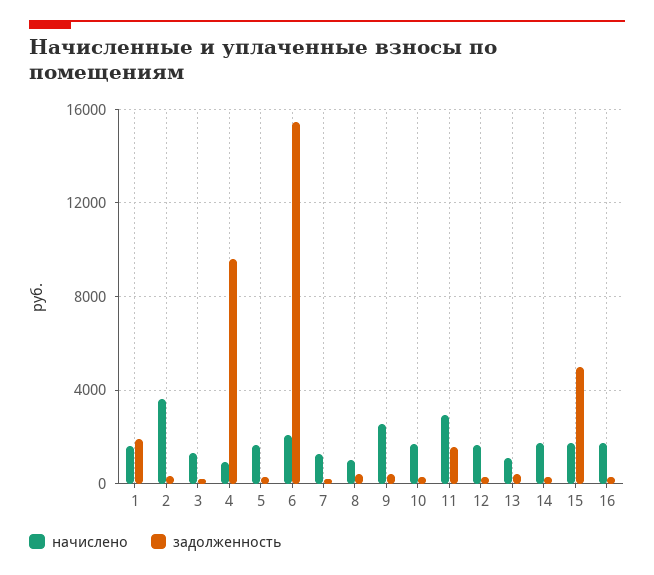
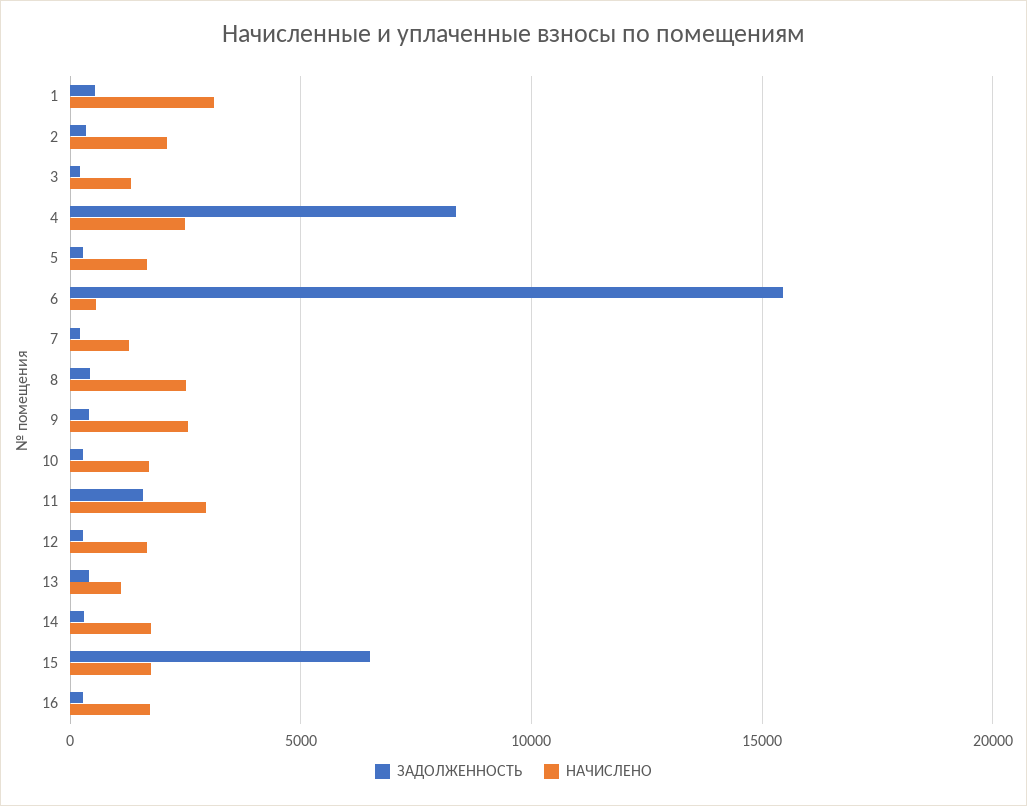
начислено, 1: 1500 -> 3000
задолженность, 1: 2000 -> 500
начислено, 2: 3500 -> 2000
начислено, 4: 1000 -> 2500
задолженность, 4: 9500 -> 8500
начислено, 6: 2000 -> 500
начислено, 8: 1000 -> 2500
задолженность, 15: 5000 -> 6500

